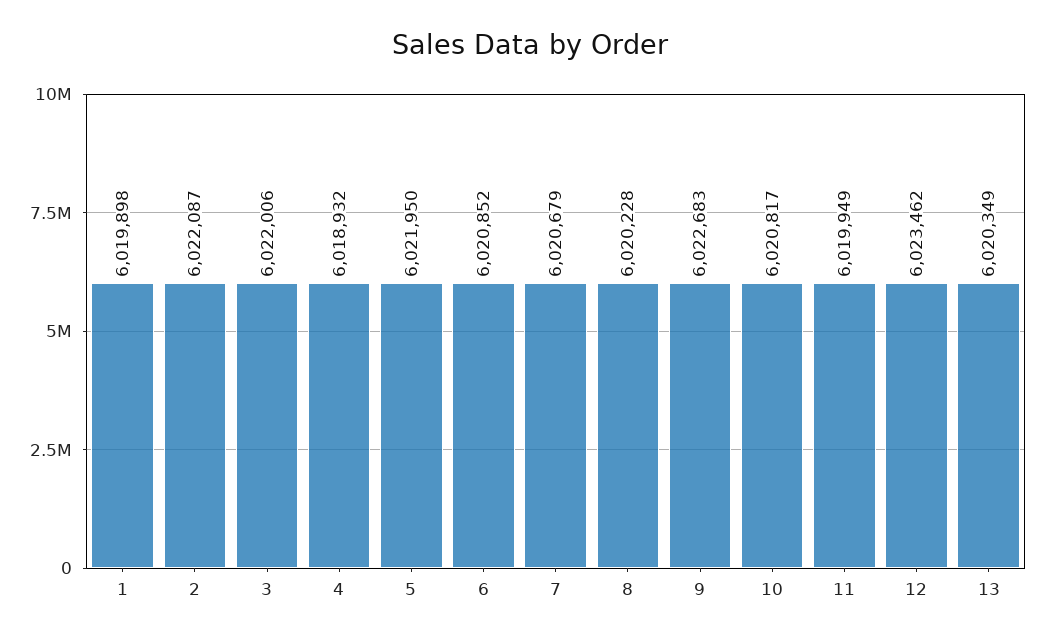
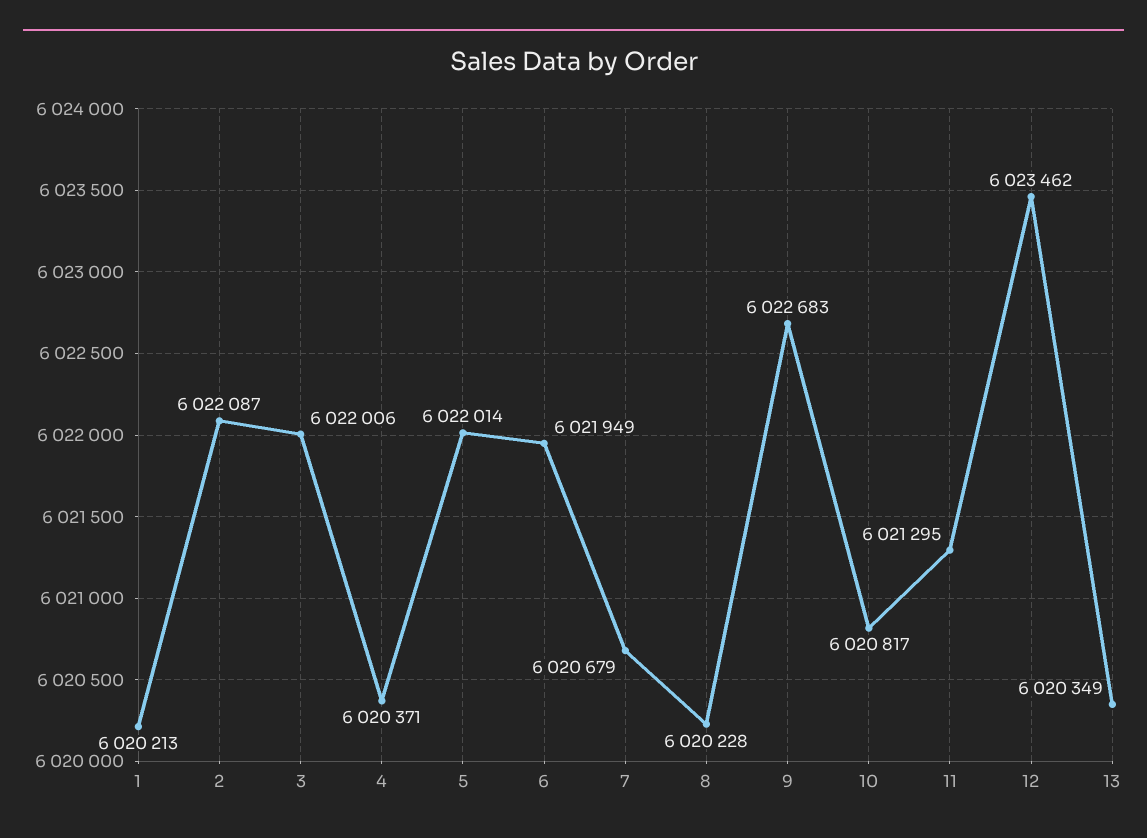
1: 6019898 -> 6020213
4: 6018932 -> 6020371
5: 6021950 -> 6022014
6: 6020852 -> 6021949
11: 6019949 -> 6021295

